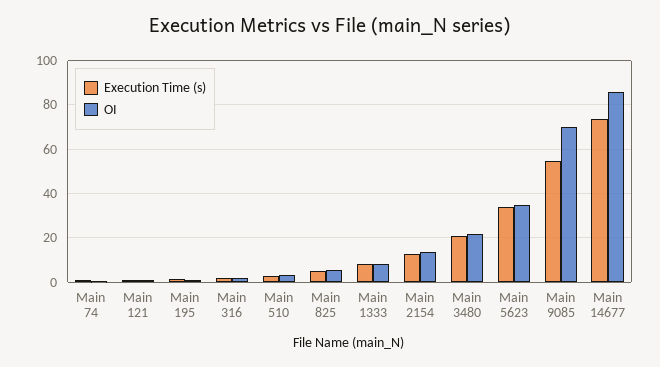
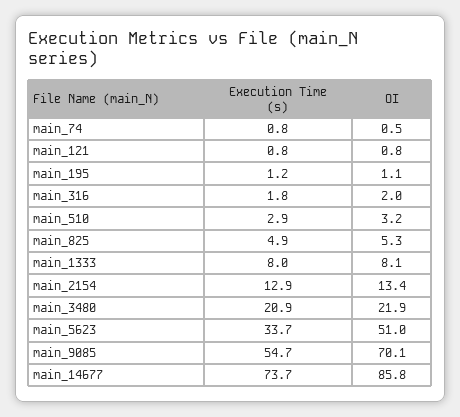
OI, Main 5623: 35 -> 51

